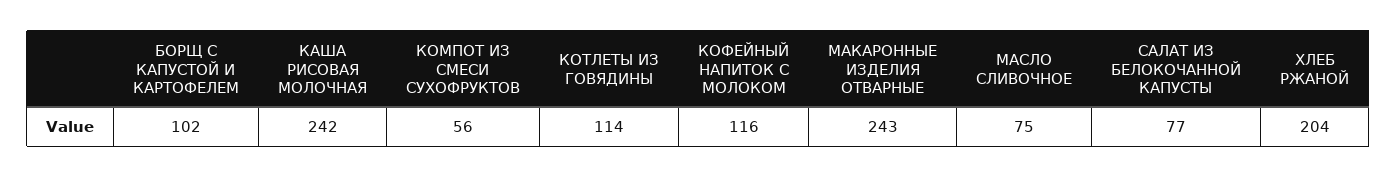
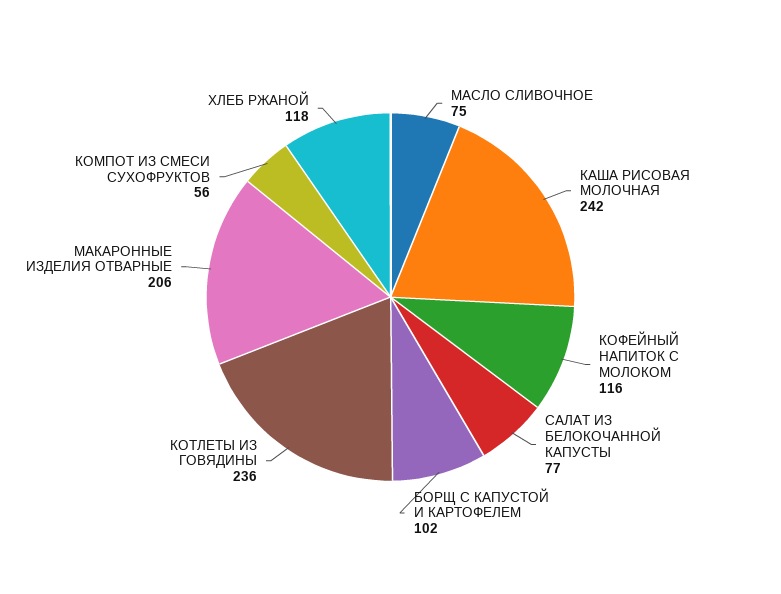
КОТЛЕТЫ ИЗ ГОВЯДИНЫ: 114 -> 236
МАКАРОННЫЕ ИЗДЕЛИЯ ОТВАРНЫЕ: 243 -> 206
ХЛЕБ РЖАНОЙ: 204 -> 118

